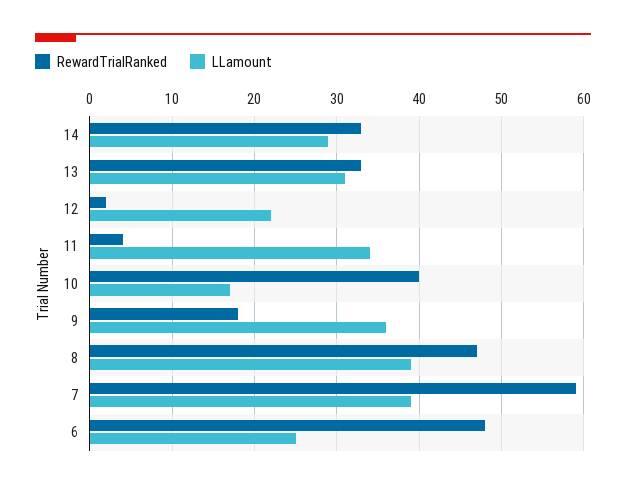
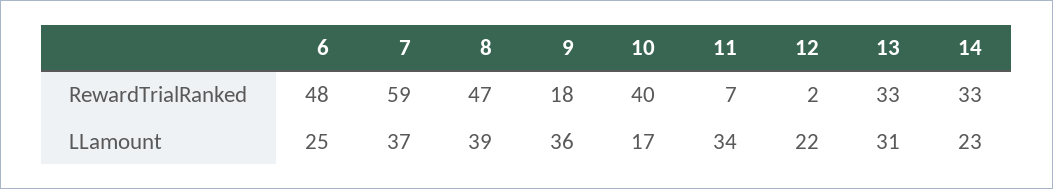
LLamount, 14: 29 -> 23
RewardTrialRanked, 11: 4 -> 7
LLamount, 7: 39 -> 37

